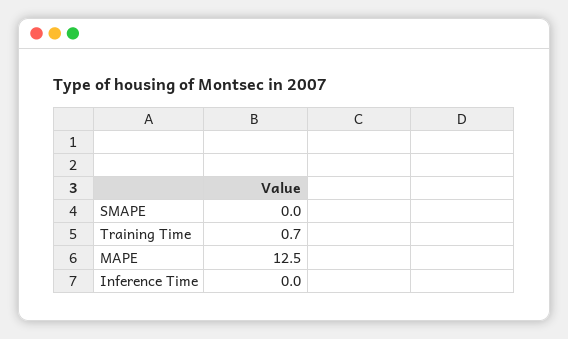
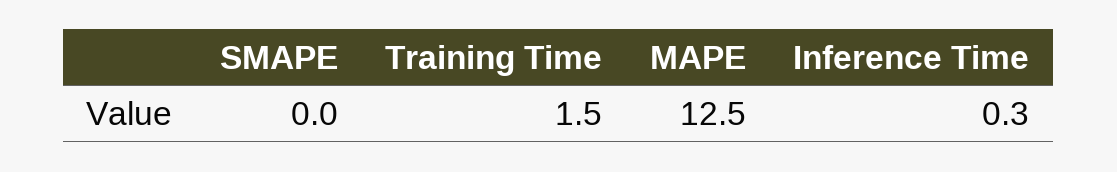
Training Time: 0.7 -> 1.5
Inference Time: 0 -> 0.3

